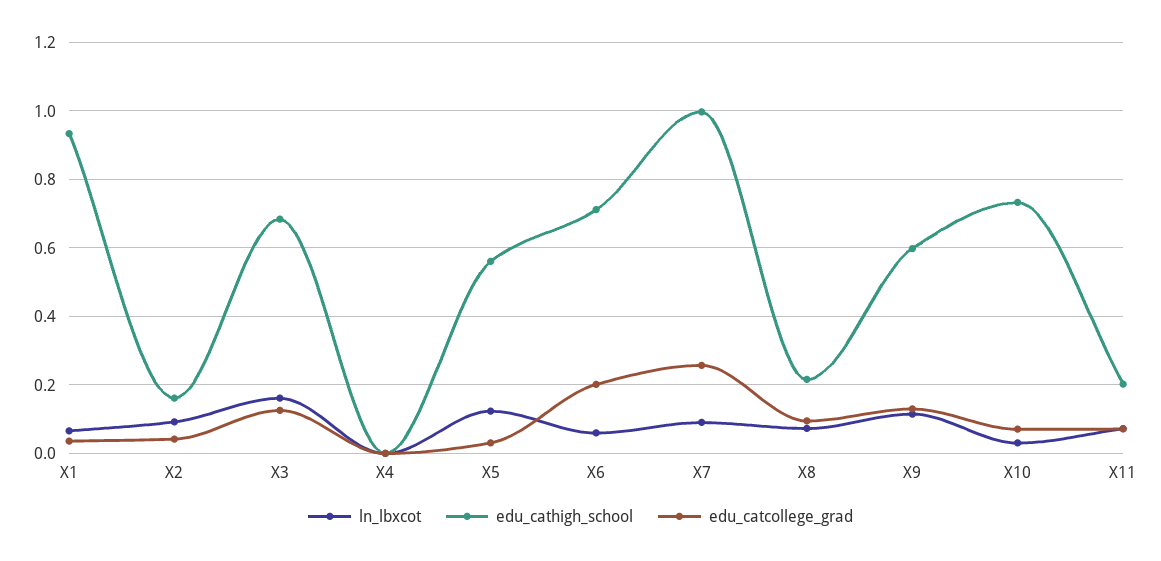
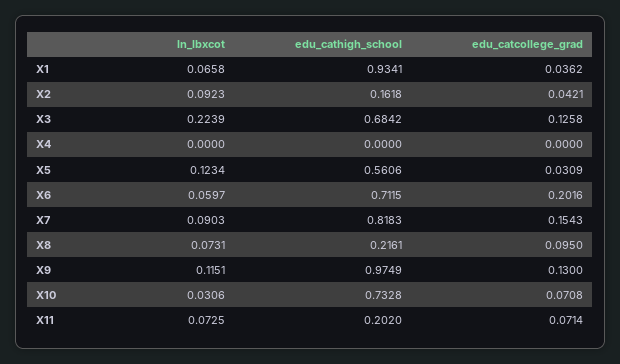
ln_lbxcot, X3: 0.16 -> 0.2239
edu_cathigh_school, X7: 1 -> 0.8183
edu_catcollege_grad, X7: 0.26 -> 0.1543
edu_cathigh_school, X9: 0.6 -> 0.9749

